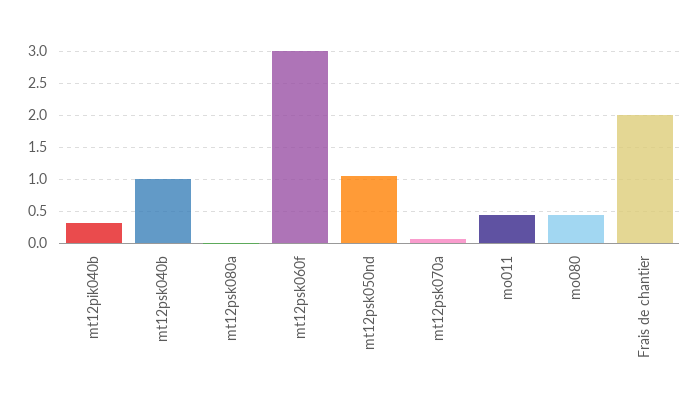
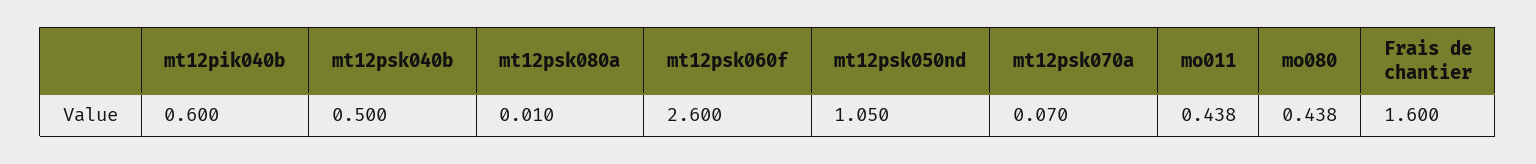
mt12pik040b: 0.3 -> 0.6
mt12psk040b: 1 -> 0.5
mt12psk060f: 3 -> 2.6
Frais de chantier: 2 -> 1.6

